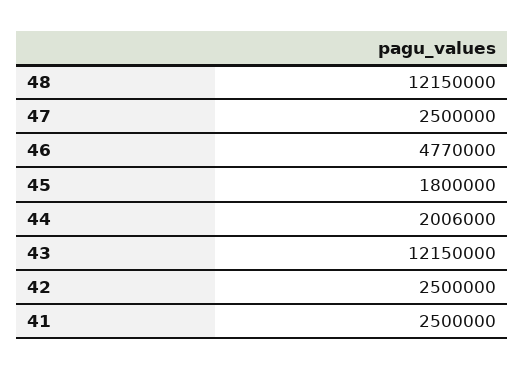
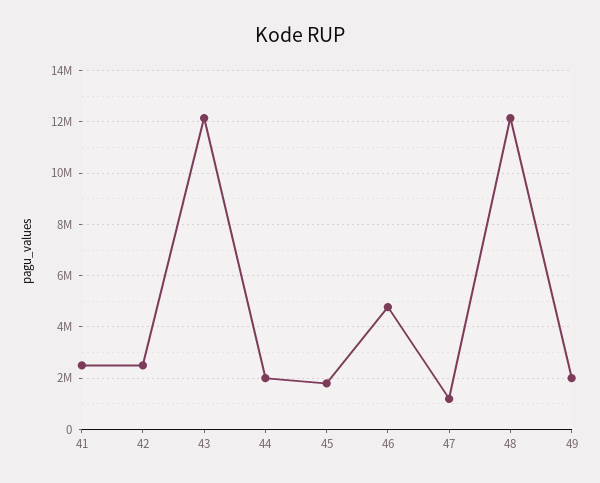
47: 2500000 -> 1250000
49: none -> 2000000

